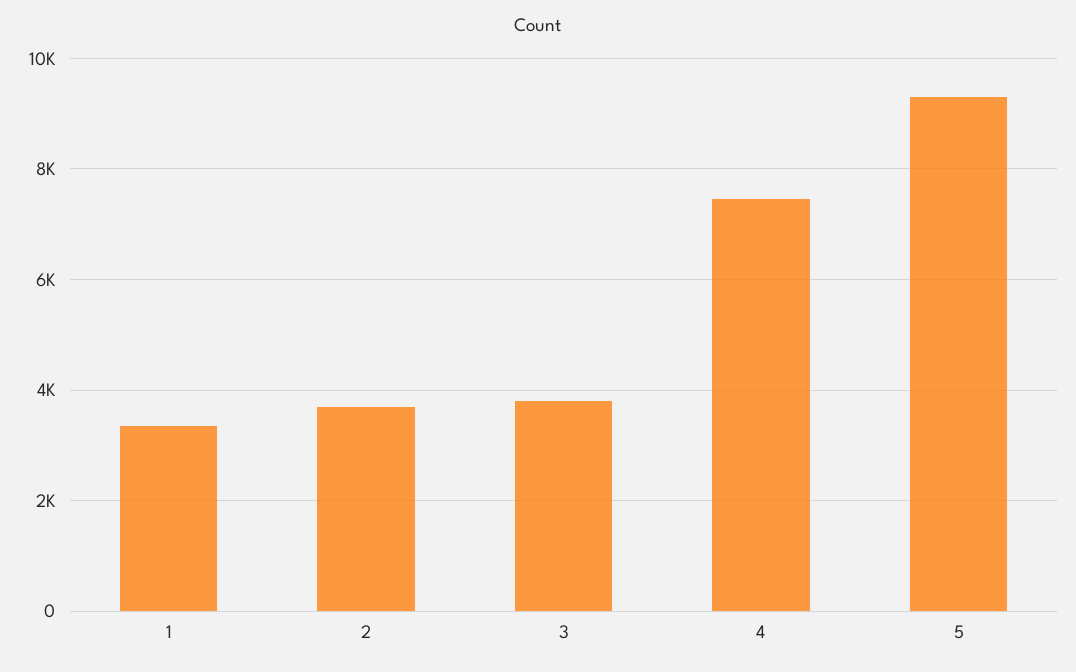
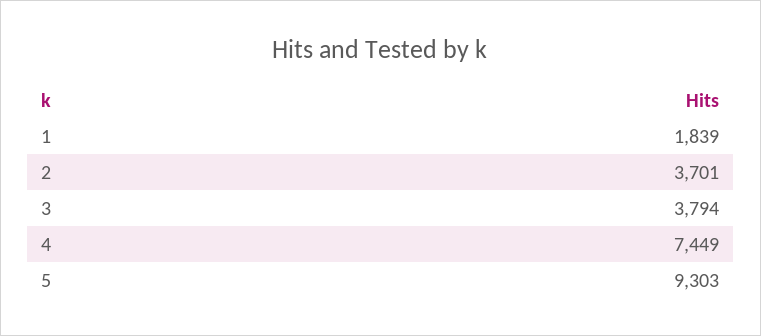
1: 3400 -> 1839

